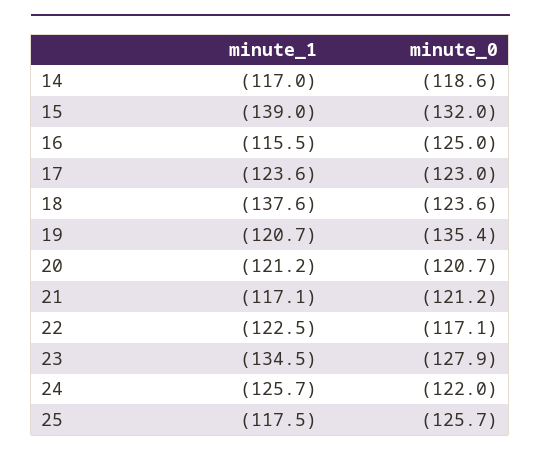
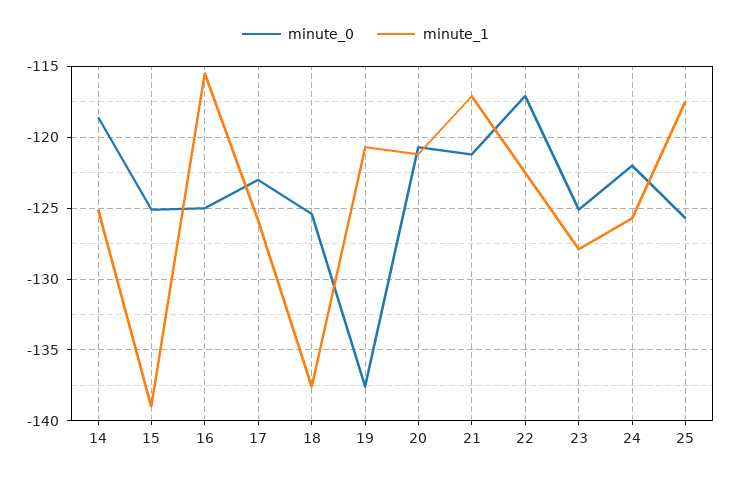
minute_1, 14: -117 -> -125
minute_0, 15: -132 -> -125
minute_1, 17: -123.6 -> -126
minute_0, 18: -123.6 -> -125.5
minute_0, 19: -135.4 -> -137.5
minute_1, 23: -134.5 -> -128
minute_0, 23: -127.9 -> -125

